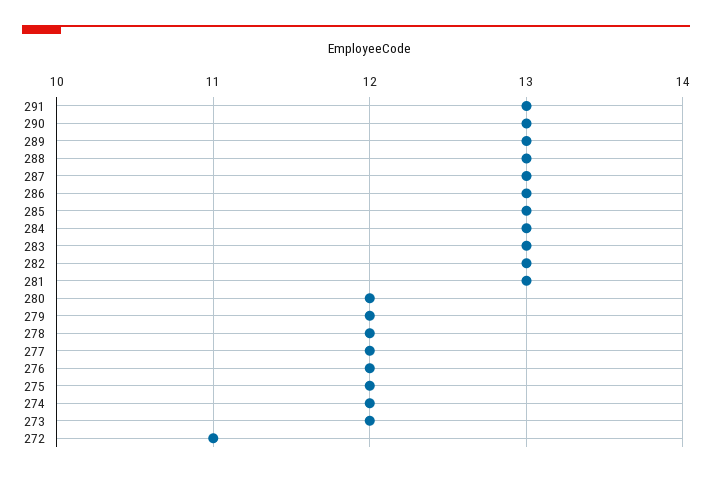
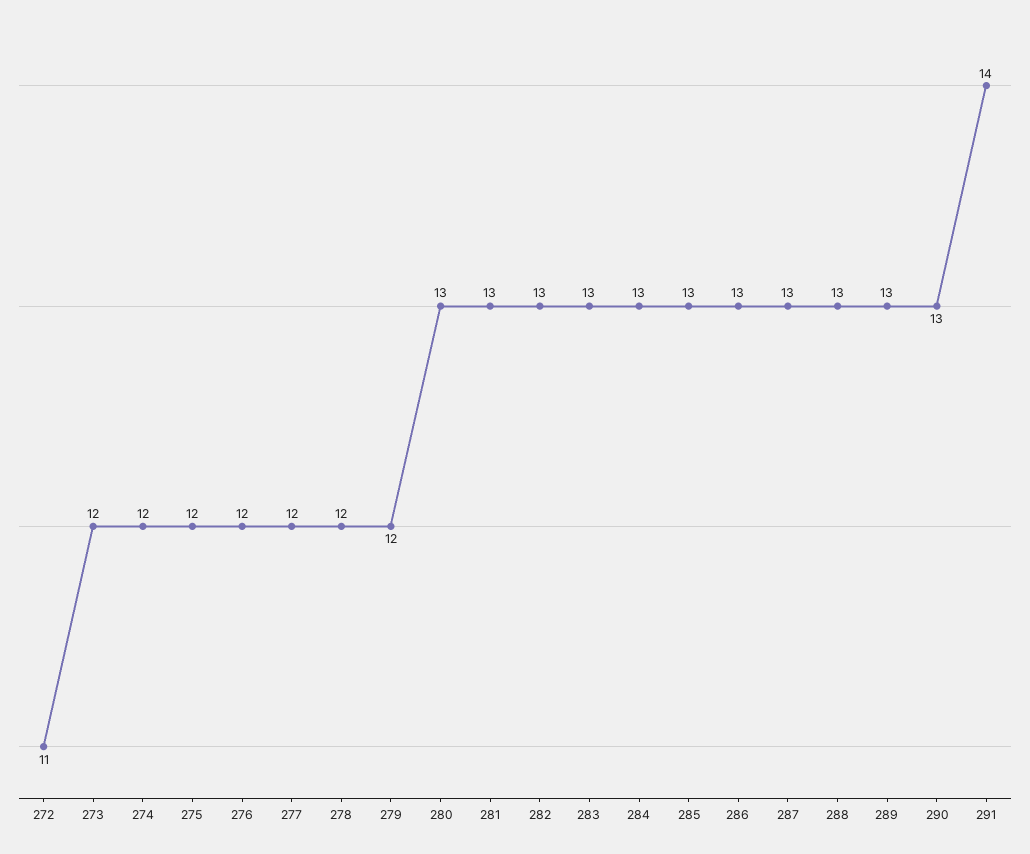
291: 13 -> 14
280: 12 -> 13

